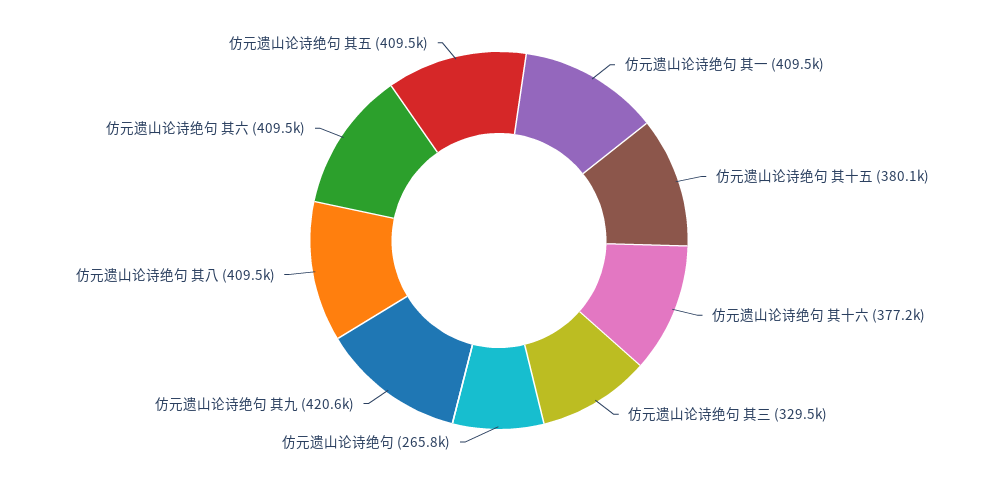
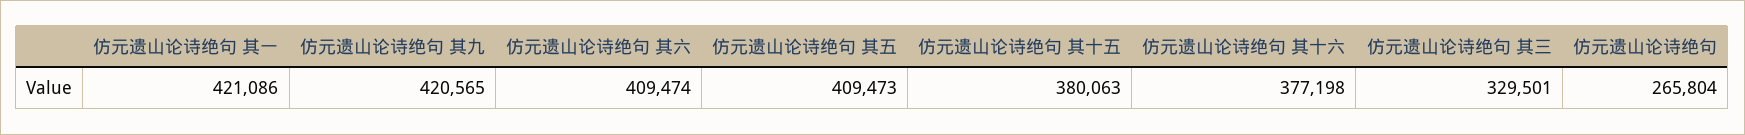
仿元遗山论诗绝句 其一: 409500 -> 421086
仿元遗山论诗绝句 其八: 409500 -> none

